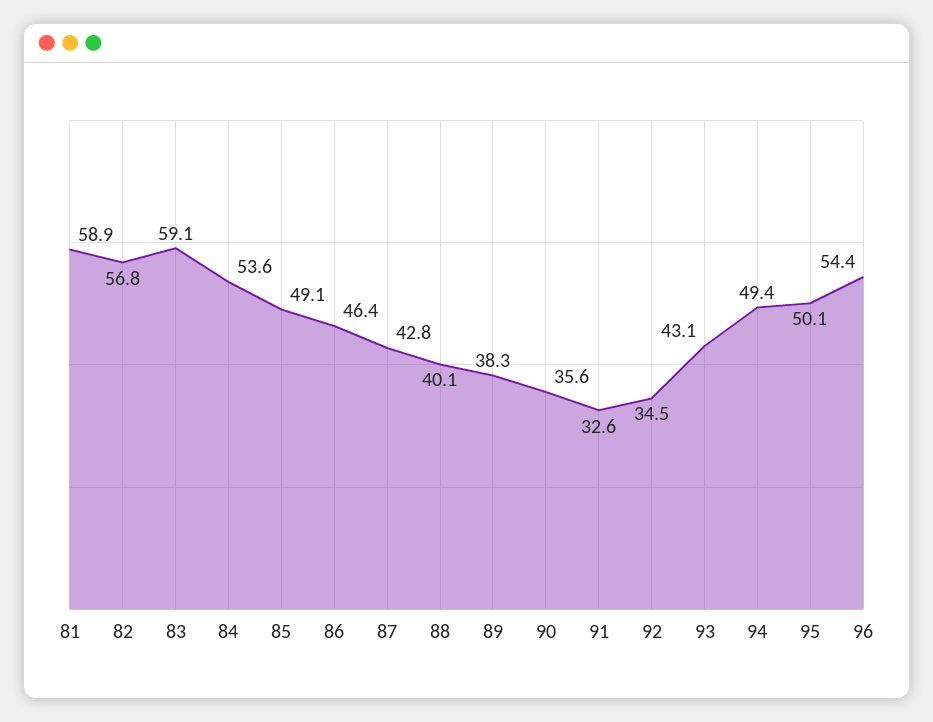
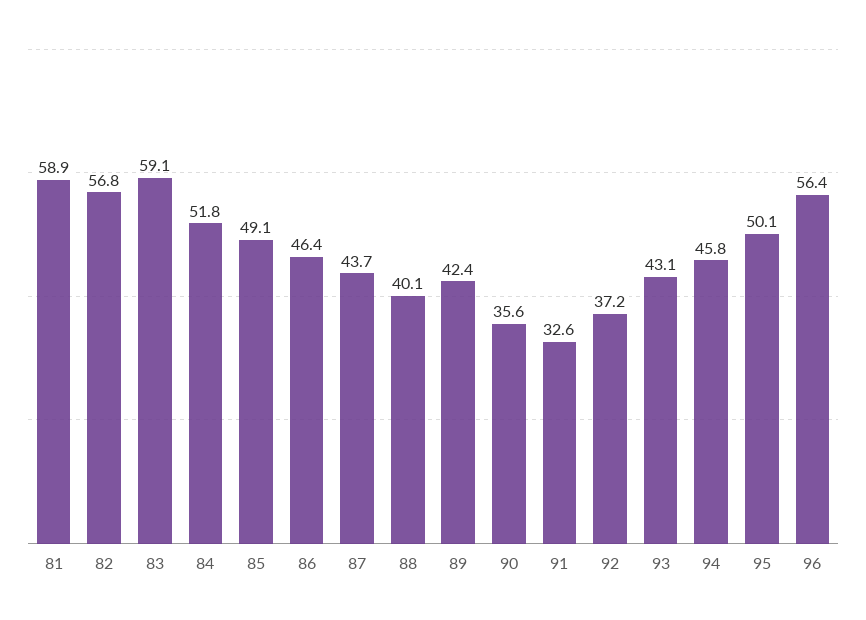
84: 53.6 -> 51.8
87: 42.8 -> 43.7
89: 38.3 -> 42.4
92: 34.5 -> 37.2
94: 49.4 -> 45.8
96: 54.4 -> 56.4

